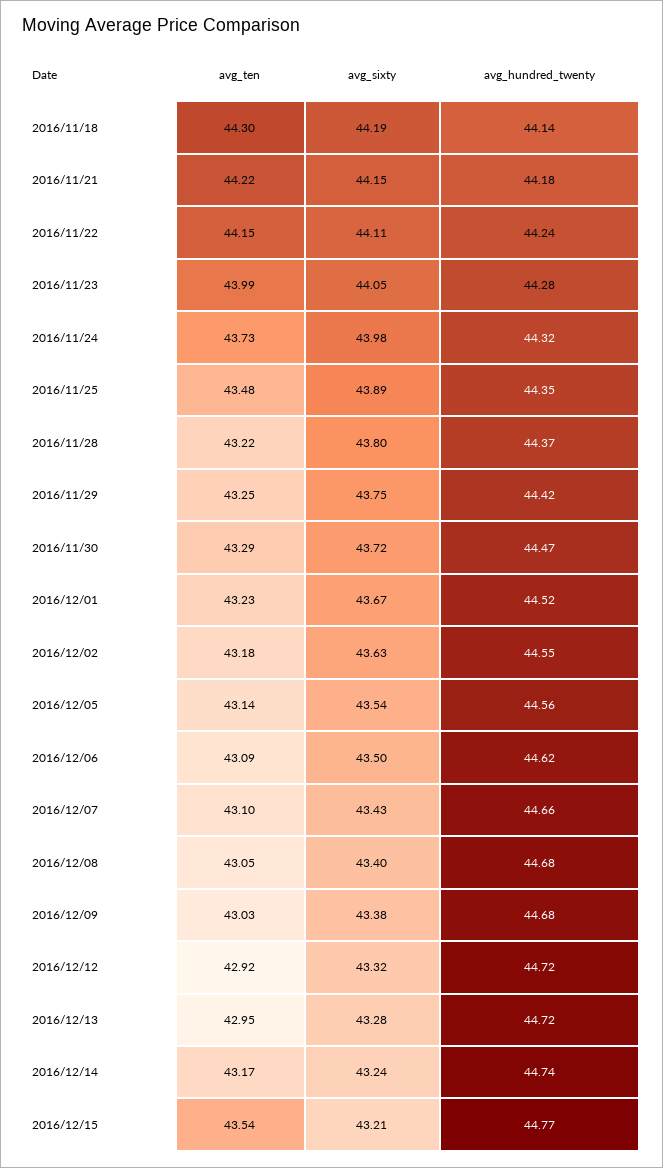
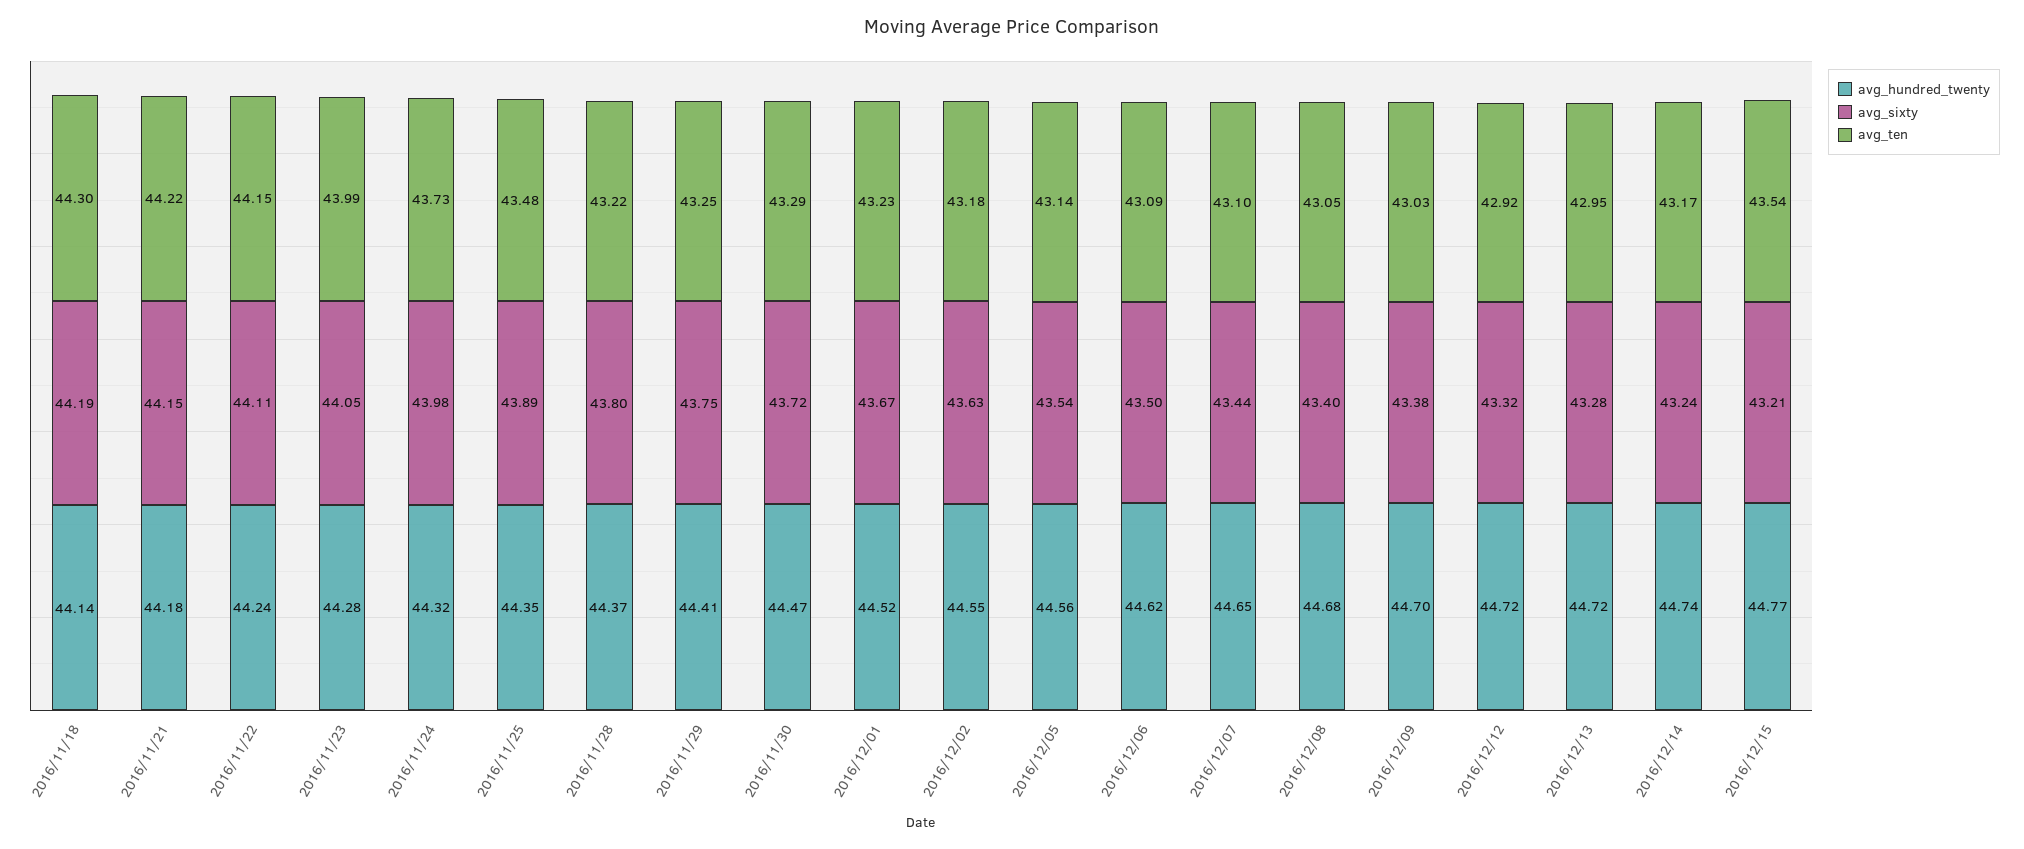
avg_hundred_twenty, 2016/11/29: 44.42 -> 44.41
avg_sixty, 2016/12/07: 43.43 -> 43.44
avg_hundred_twenty, 2016/12/07: 44.66 -> 44.65
avg_hundred_twenty, 2016/12/09: 44.68 -> 44.7

